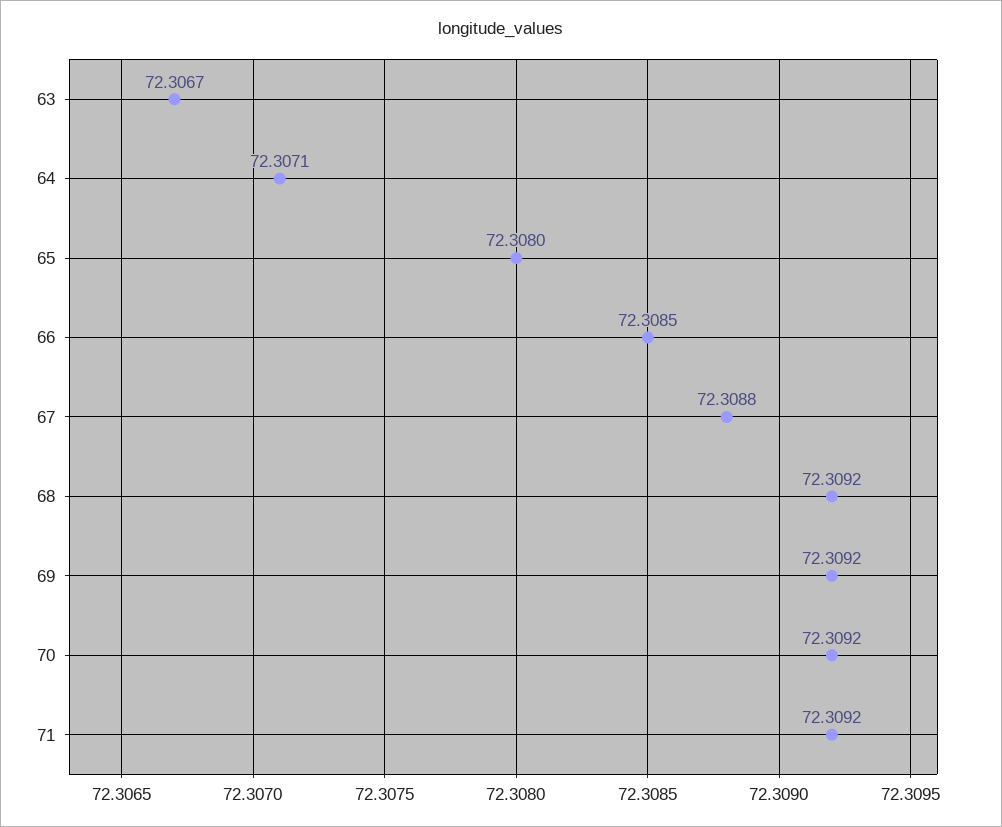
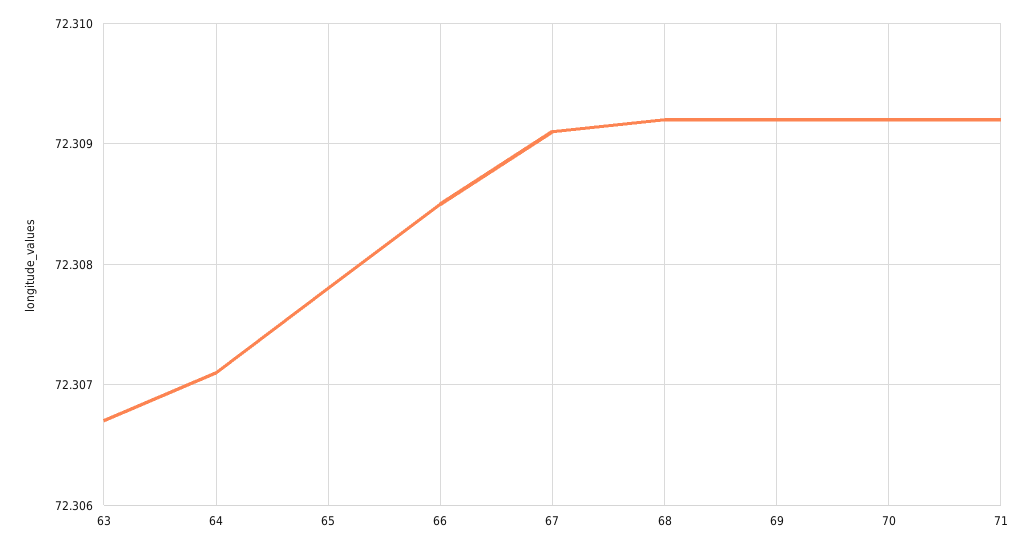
65: 72.308 -> 72.3078
67: 72.3088 -> 72.3091

